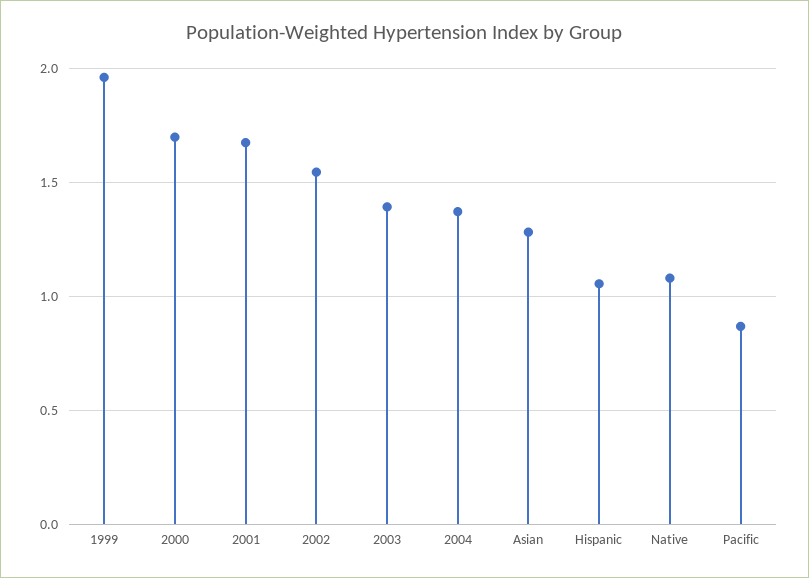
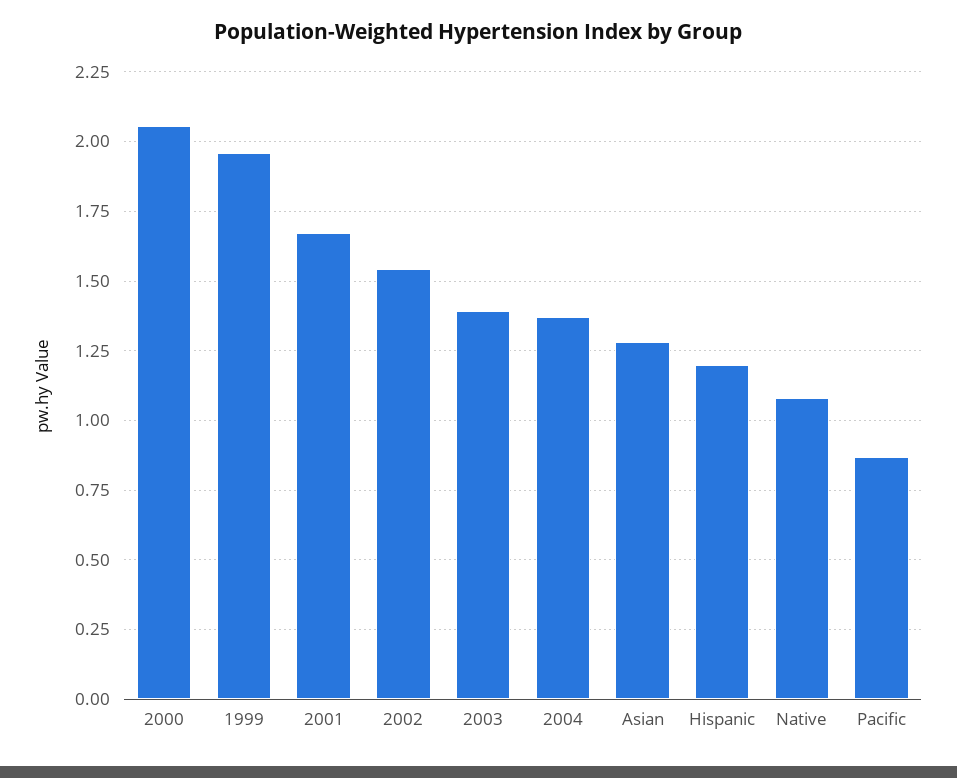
2000: 1.7 -> 2.05
Hispanic: 1.05 -> 1.2

